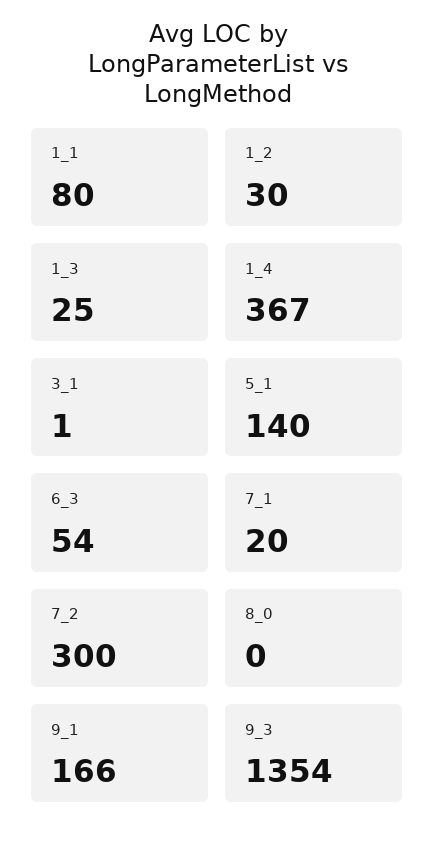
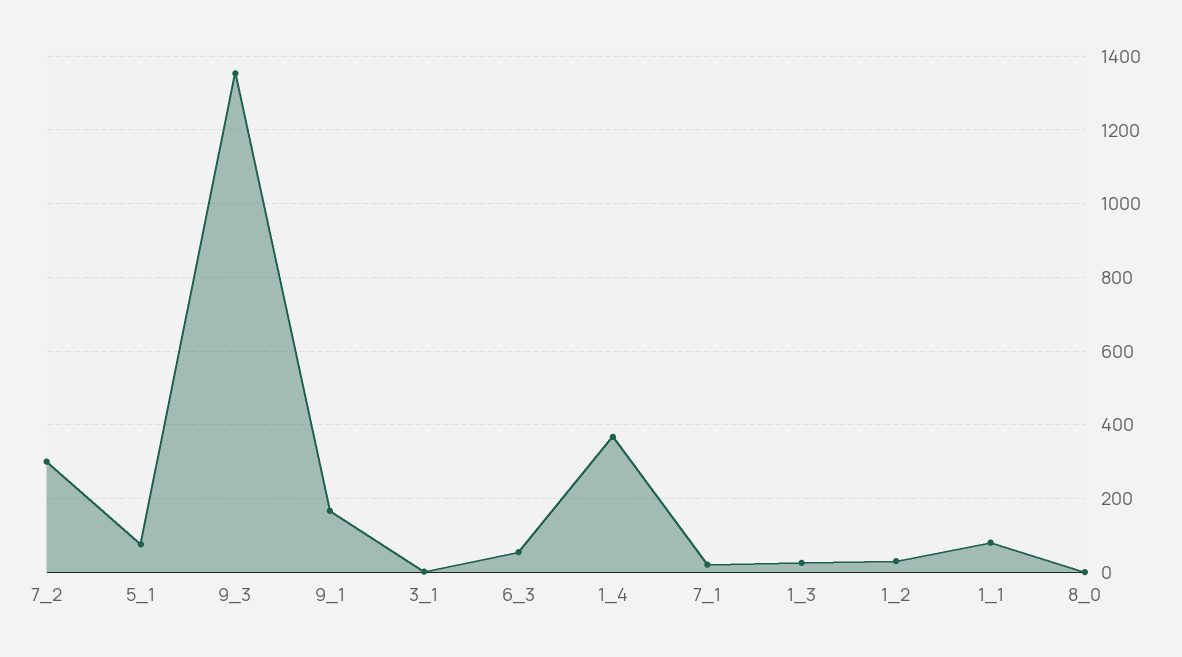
5_1: 140 -> 80

